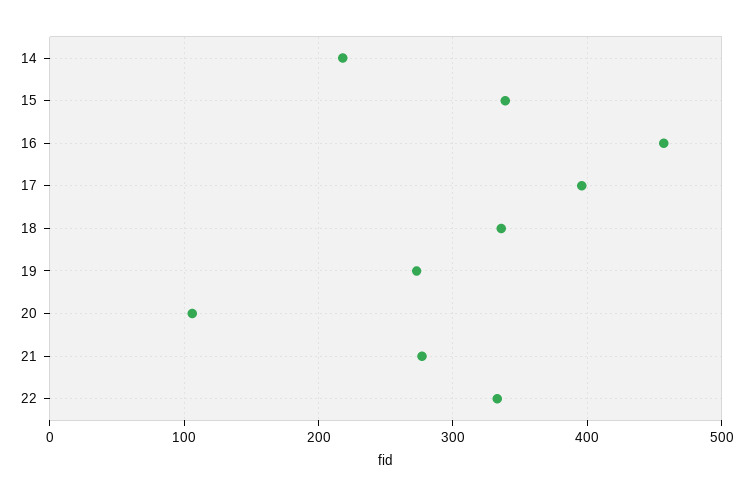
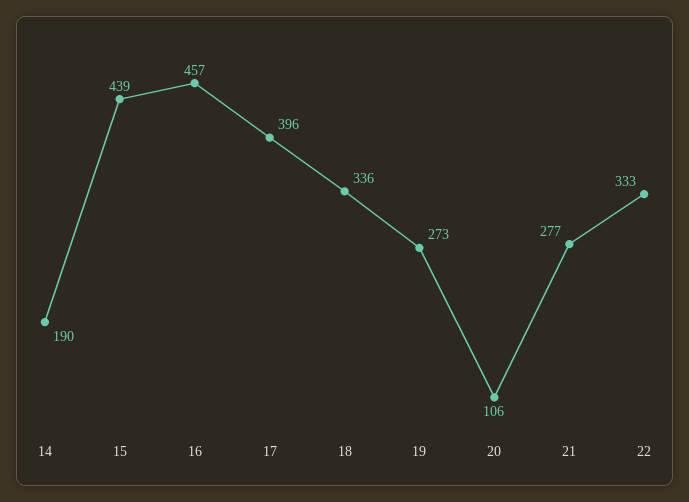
14: 220 -> 190
15: 340 -> 439

